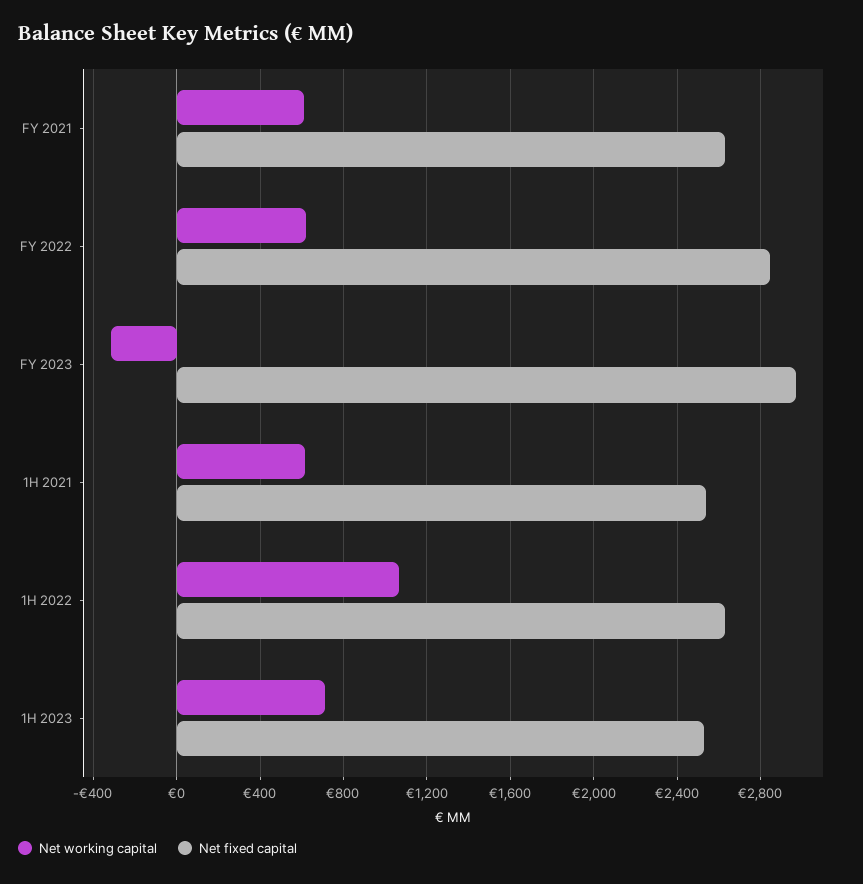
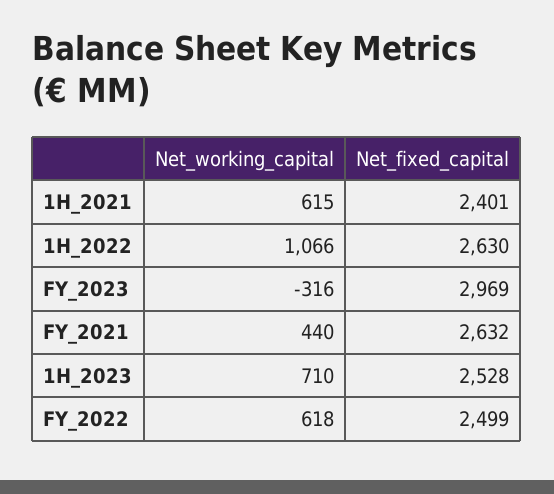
Net working capital, FY 2021: 600 -> 440
Net fixed capital, FY 2022: 2850 -> 2499
Net fixed capital, 1H 2021: 2550 -> 2401

